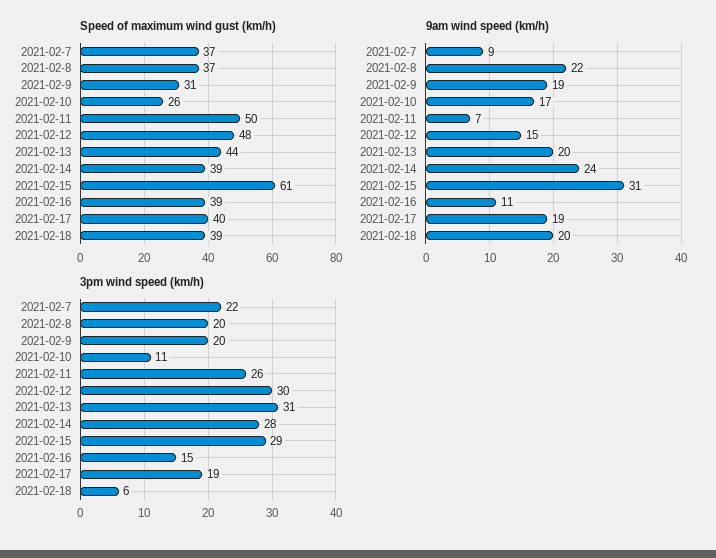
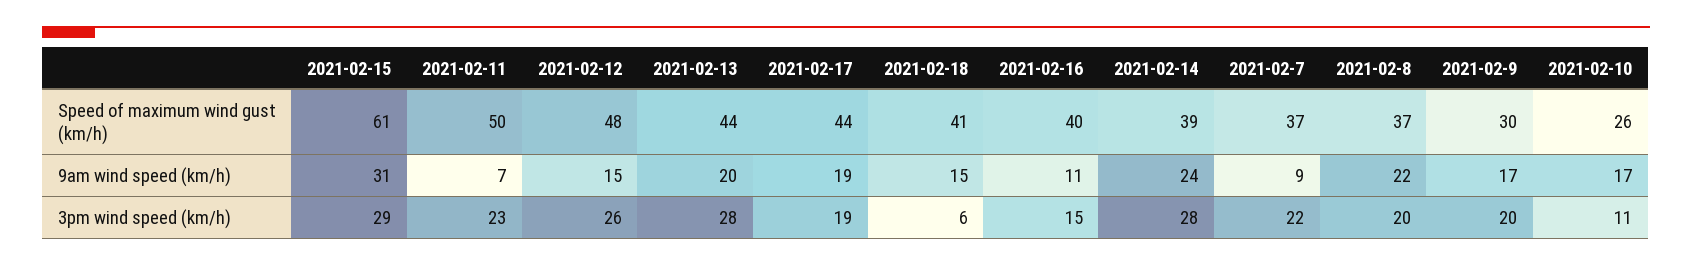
Speed of maximum wind gust (km/h), 2021-02-9: 31 -> 30
Speed of maximum wind gust (km/h), 2021-02-16: 39 -> 40
Speed of maximum wind gust (km/h), 2021-02-17: 40 -> 44
Speed of maximum wind gust (km/h), 2021-02-18: 39 -> 41
9am wind speed (km/h), 2021-02-9: 19 -> 17
9am wind speed (km/h), 2021-02-18: 20 -> 15
3pm wind speed (km/h), 2021-02-11: 26 -> 23
3pm wind speed (km/h), 2021-02-12: 30 -> 26
3pm wind speed (km/h), 2021-02-13: 31 -> 28

